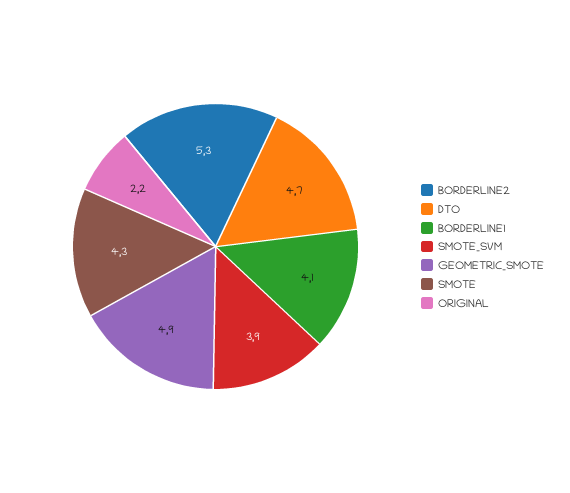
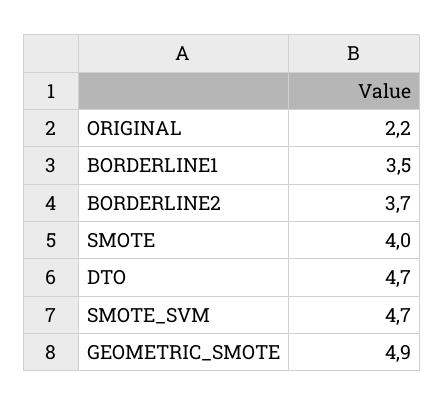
BORDERLINE2: 5.3 -> 3.7
BORDERLINE1: 4.1 -> 3.5
SMOTE_SVM: 3.9 -> 4.7
SMOTE: 4.3 -> 4

